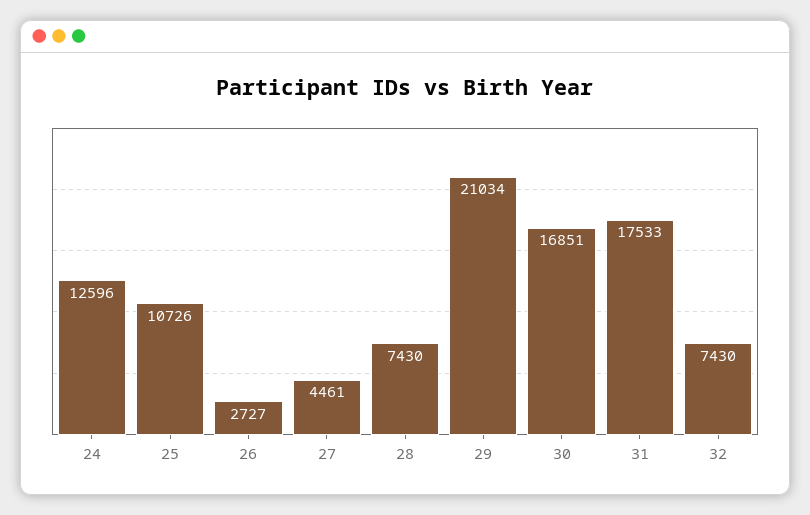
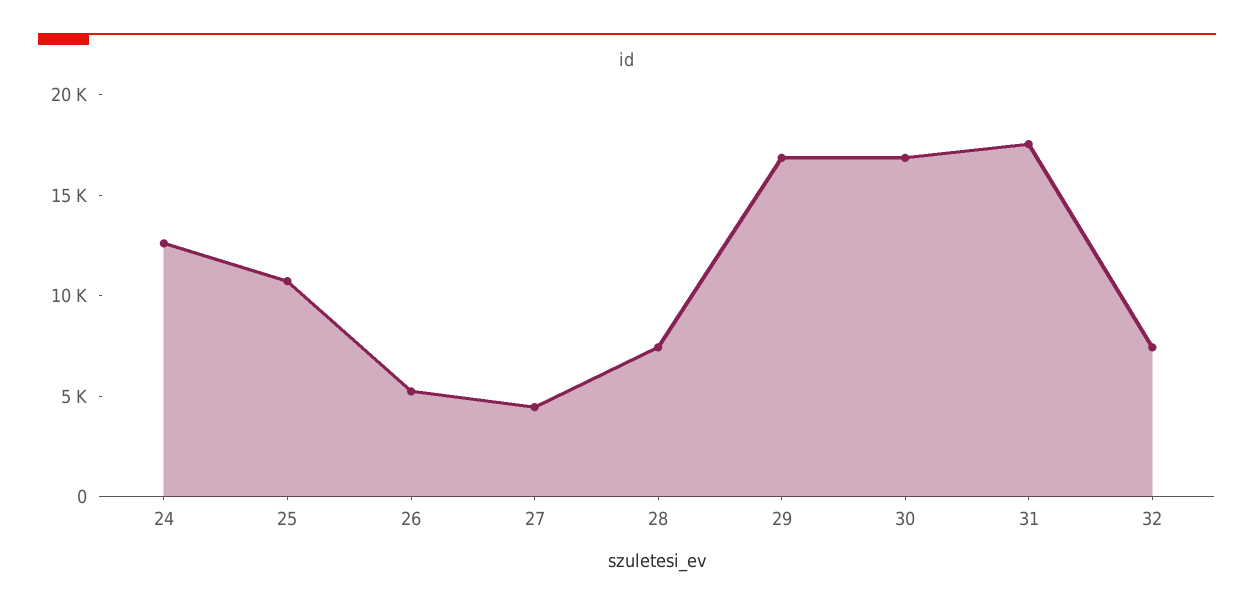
26: 2727 -> 5000
29: 21034 -> 17000

